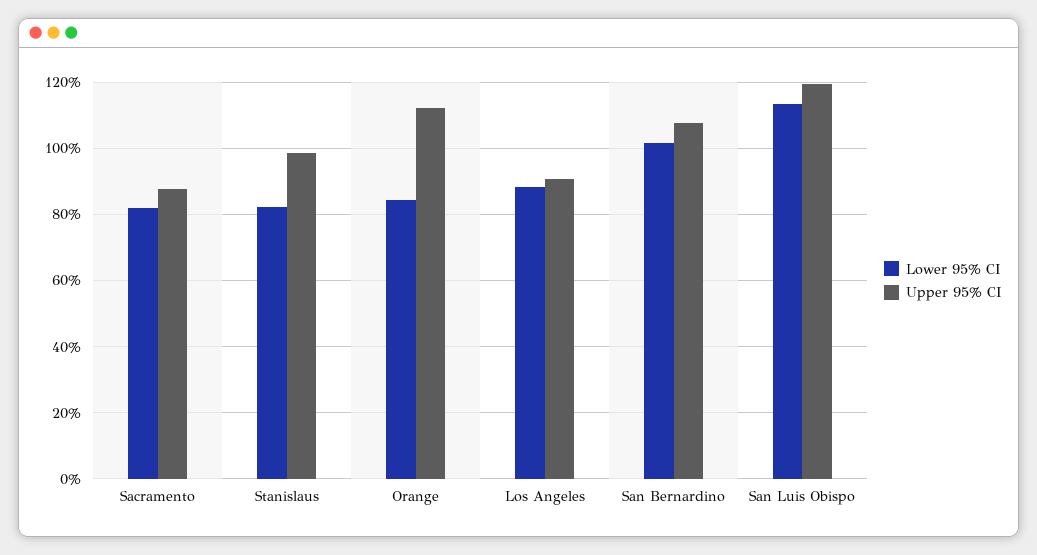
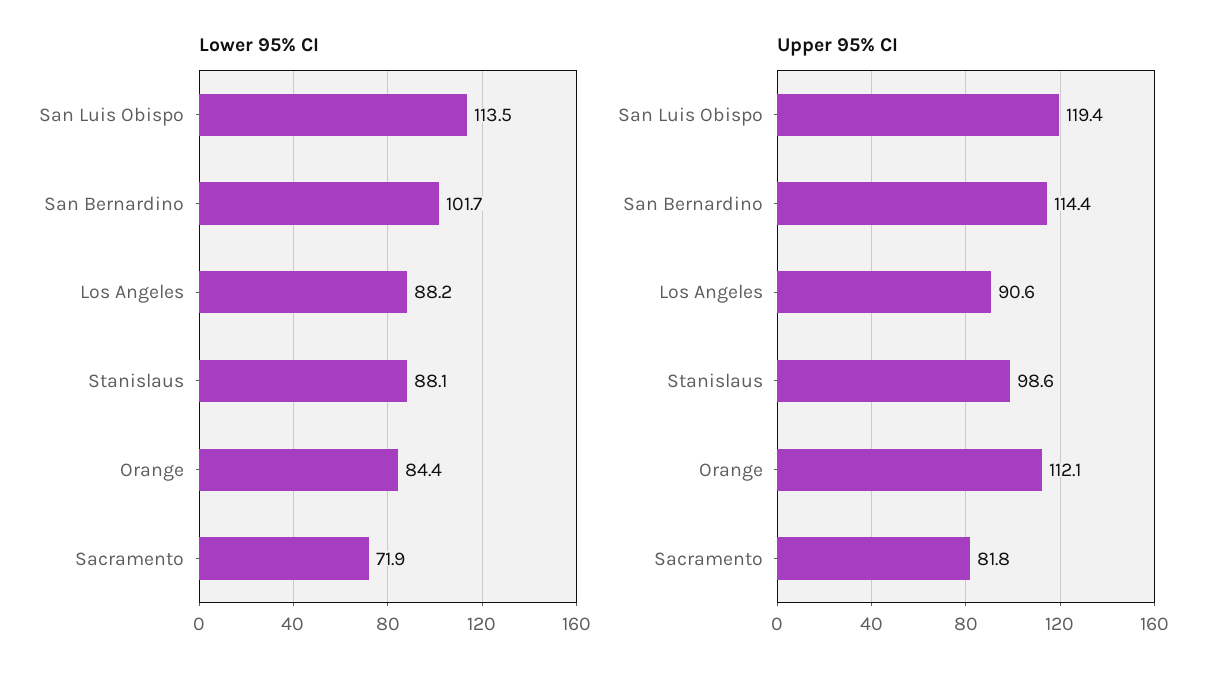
Lower 95% CI, Sacramento: 82 -> 71.9
Upper 95% CI, Sacramento: 88 -> 81.8
Lower 95% CI, Stanislaus: 82 -> 88.1
Upper 95% CI, San Bernardino: 108 -> 114.4

